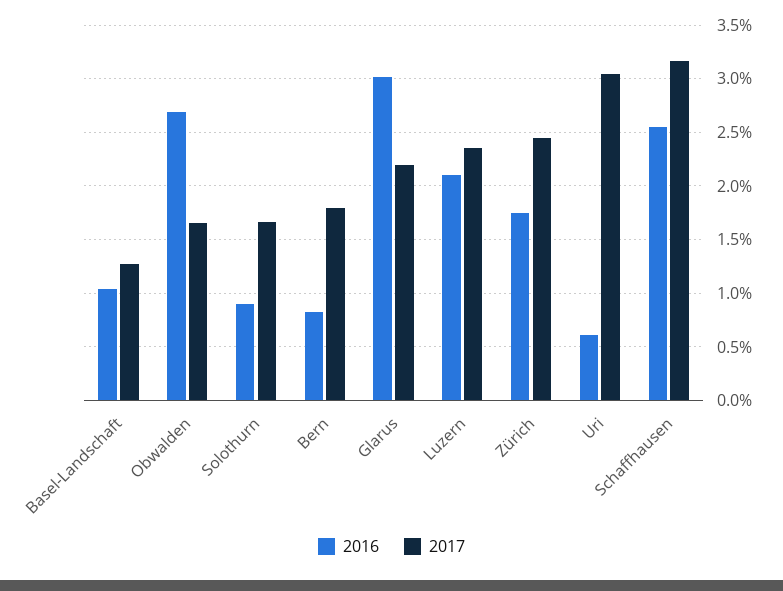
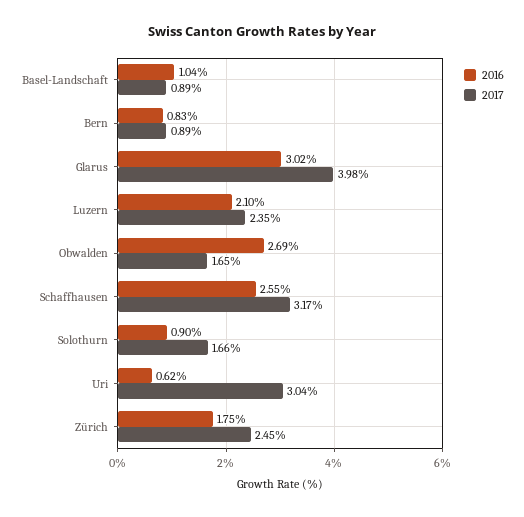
2017, Basel-Landschaft: 1.3 -> 0.89
2017, Bern: 1.8 -> 0.89
2017, Glarus: 2.2 -> 3.98

